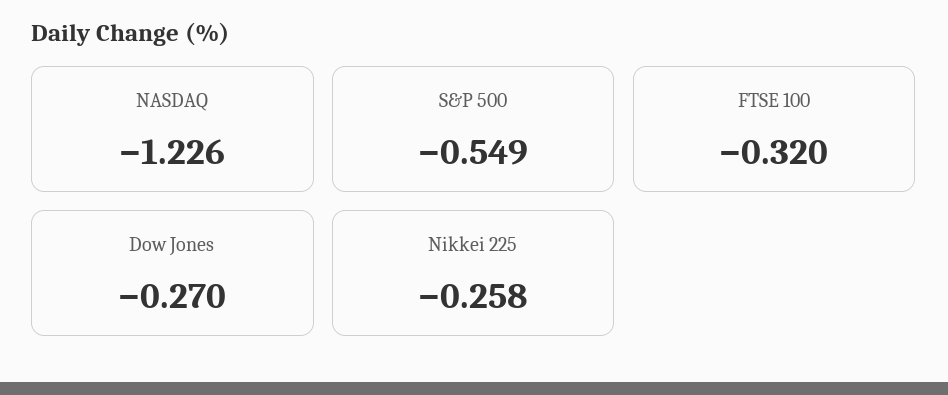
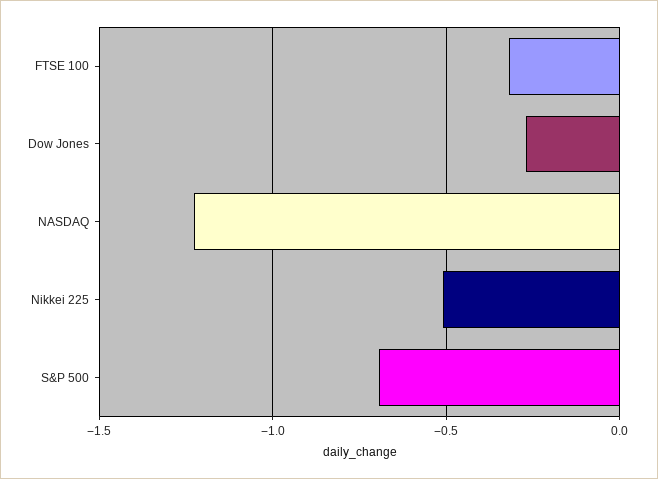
S&P 500: -0.549 -> -0.7
Nikkei 225: -0.258 -> -0.5

